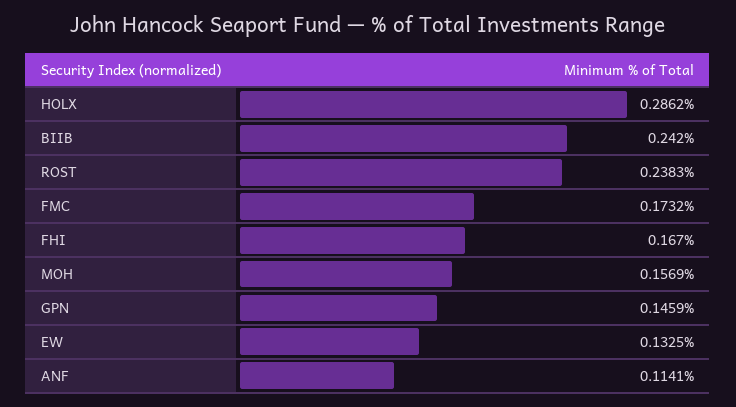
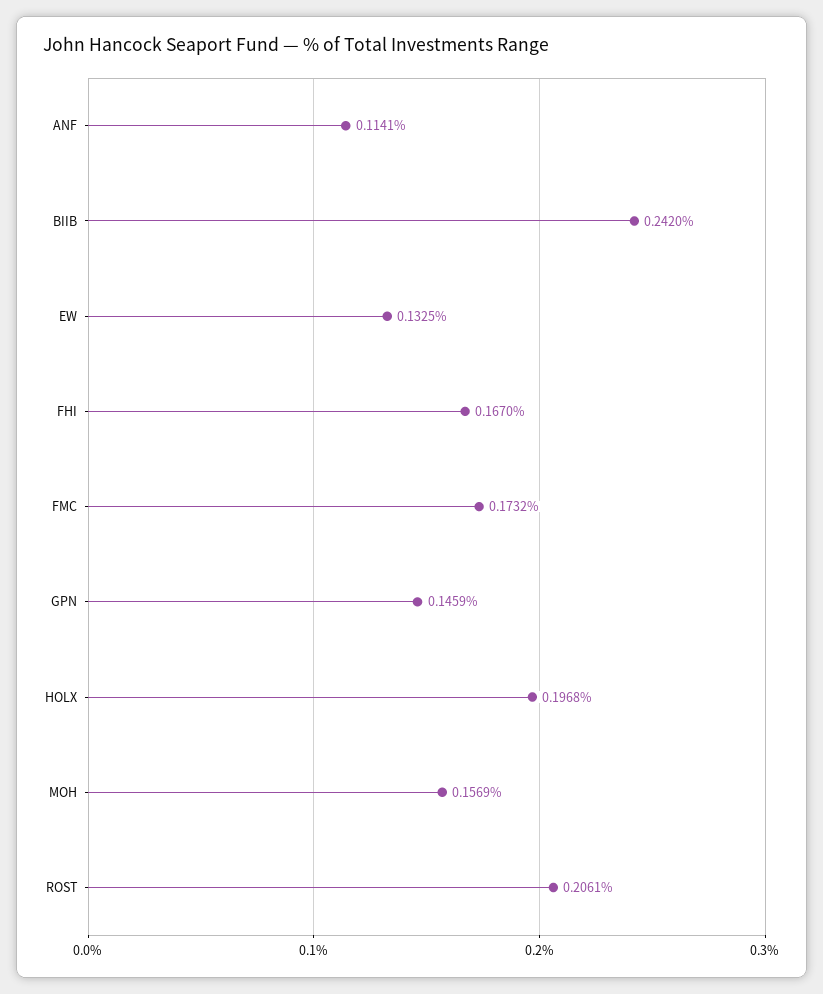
HOLX: 0.2862 -> 0.1968
ROST: 0.2383 -> 0.2061

